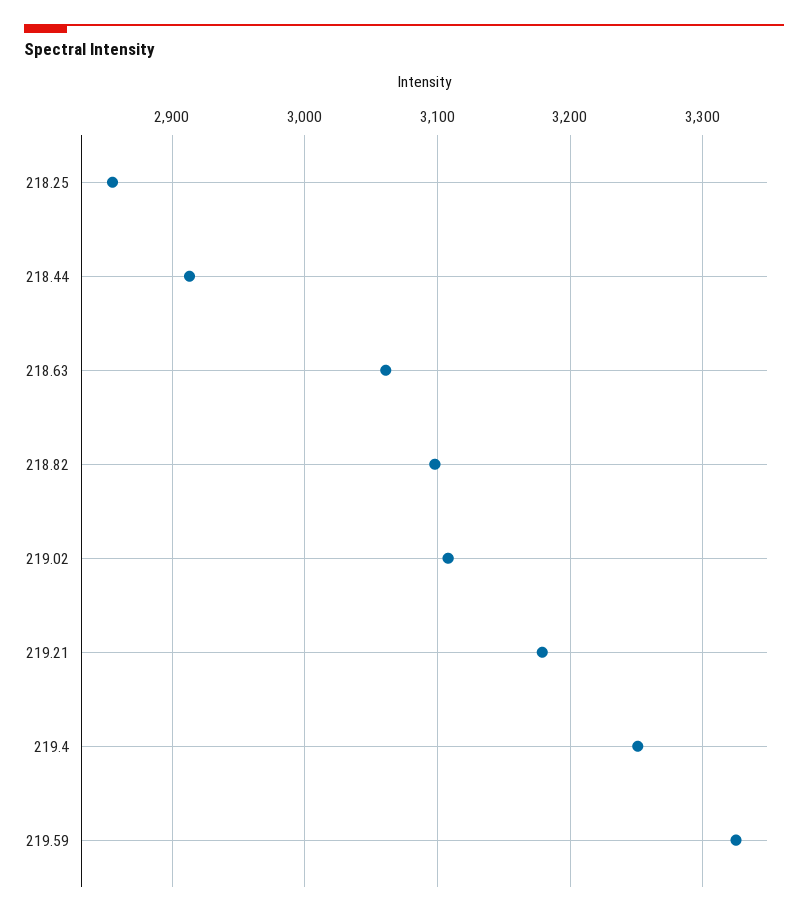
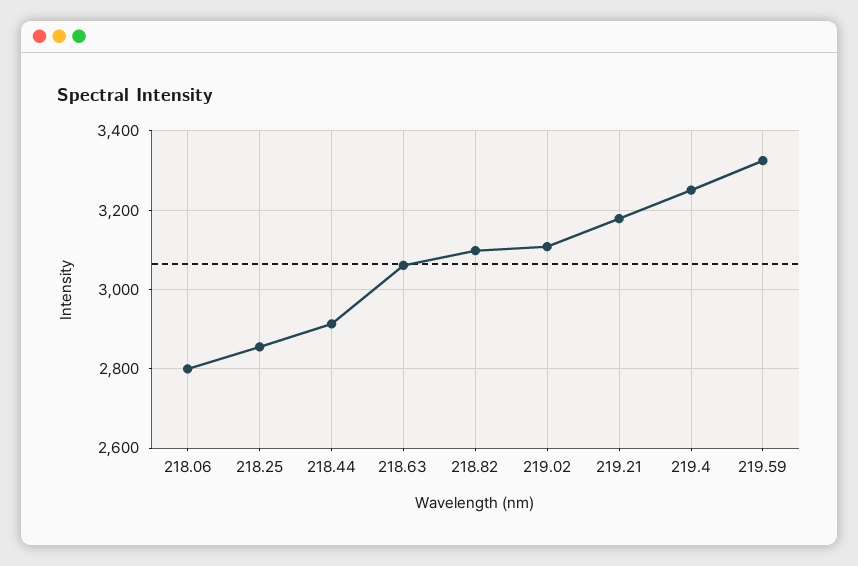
218.06: none -> 2800

